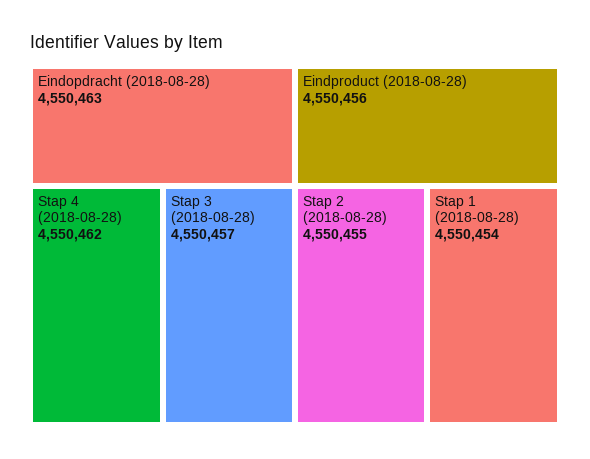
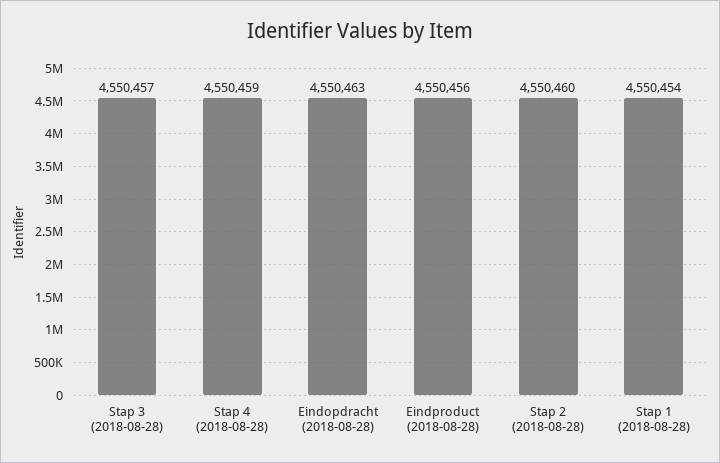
Stap 4 (2018-08-28): 4550462 -> 4550459
Stap 2 (2018-08-28): 4550455 -> 4550460

